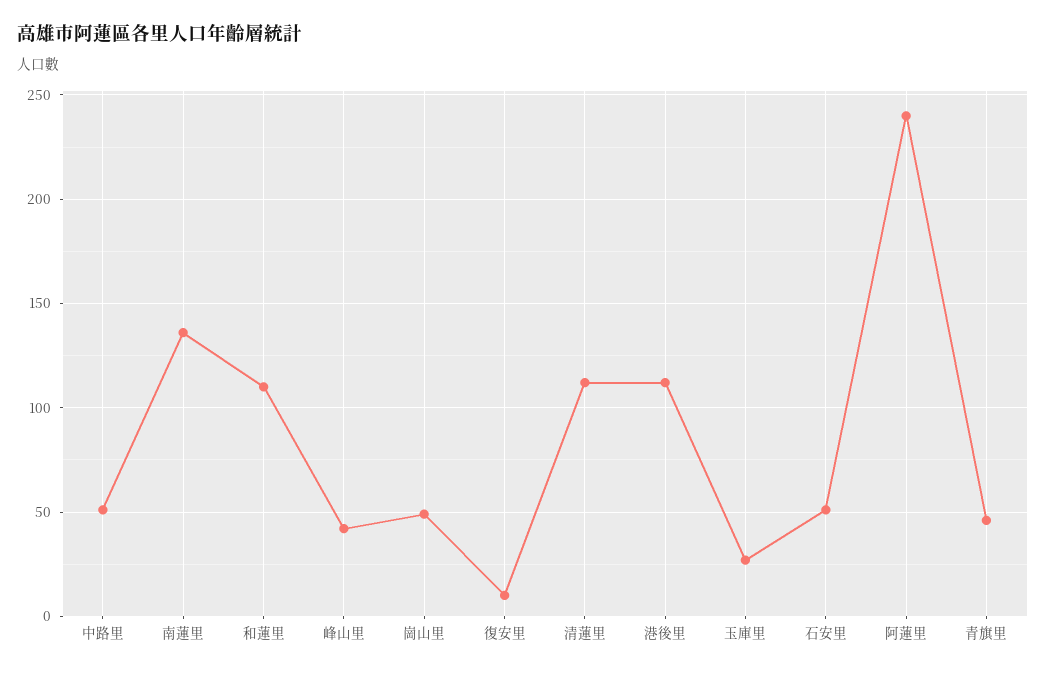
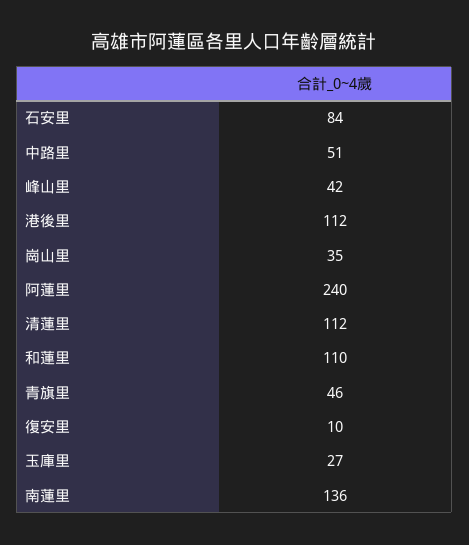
崗山里: 50 -> 35
石安里: 50 -> 84

